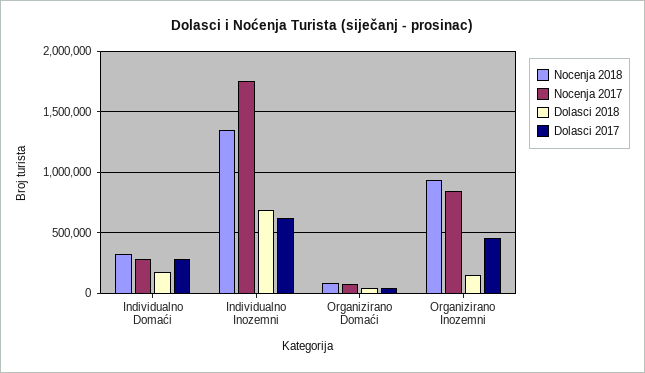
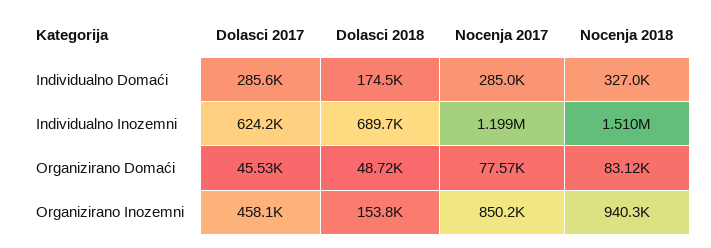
Nocenja 2018, Individualno Inozemni: 1350000 -> 1510000
Nocenja 2017, Individualno Inozemni: 1750000 -> 1199000

